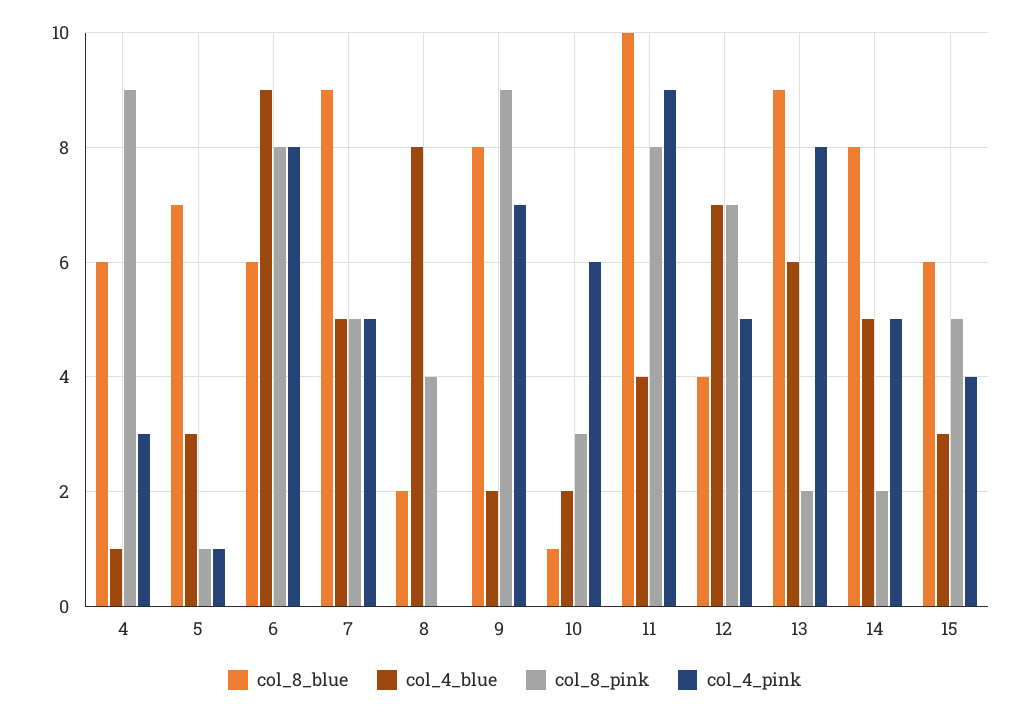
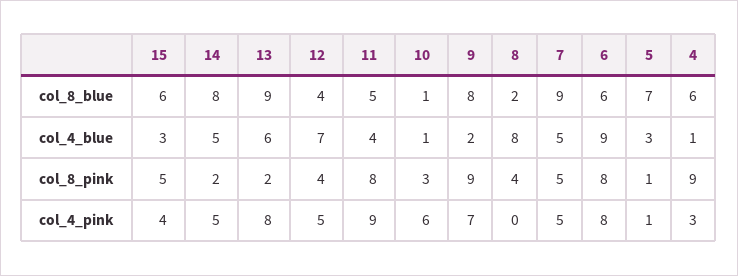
col_4_blue, 10: 2 -> 1
col_8_blue, 11: 10 -> 5
col_8_pink, 12: 7 -> 4

